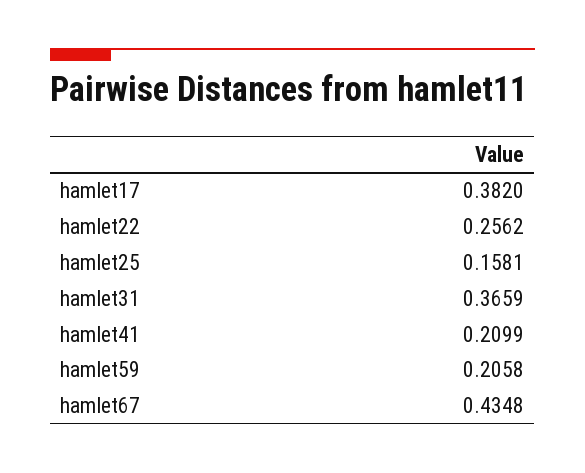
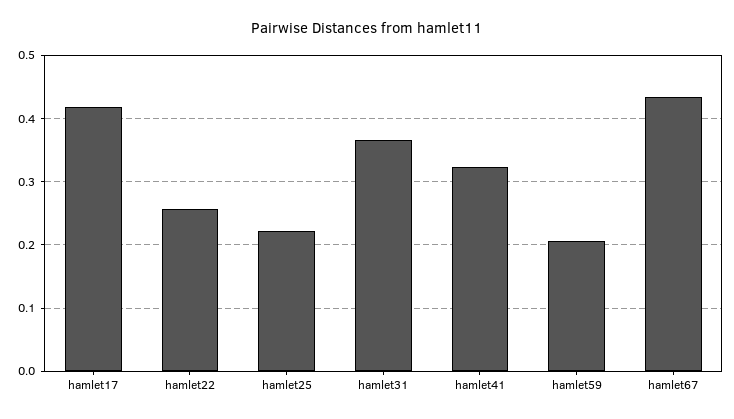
hamlet17: 0.382 -> 0.42
hamlet25: 0.1581 -> 0.22
hamlet41: 0.2099 -> 0.32

